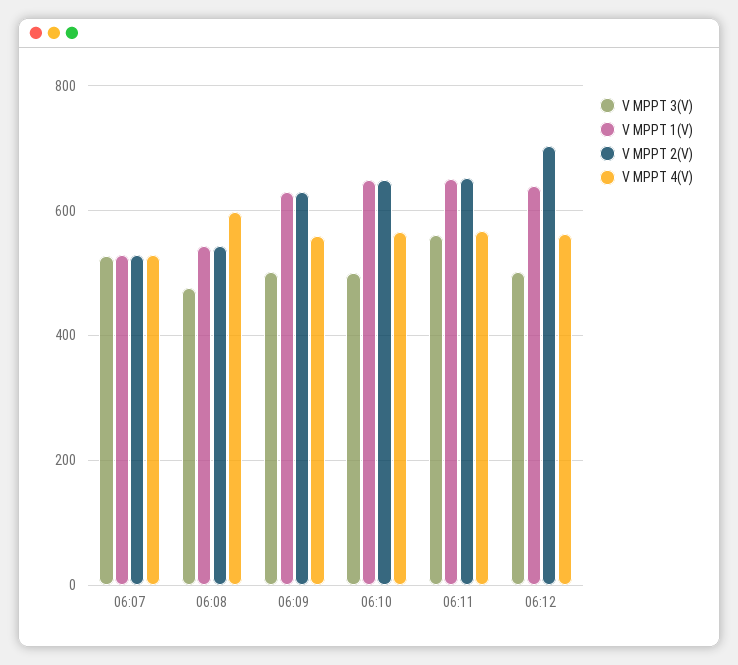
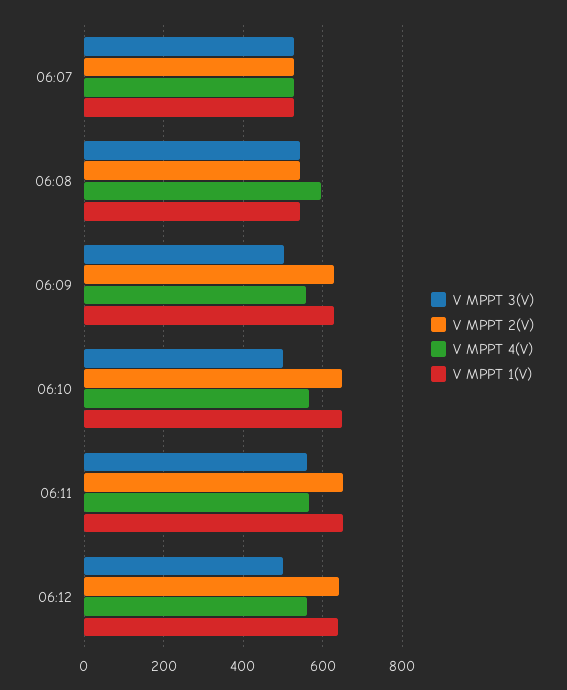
V MPPT 3(V), 06:08: 480 -> 540
V MPPT 2(V), 06:12: 700 -> 640

